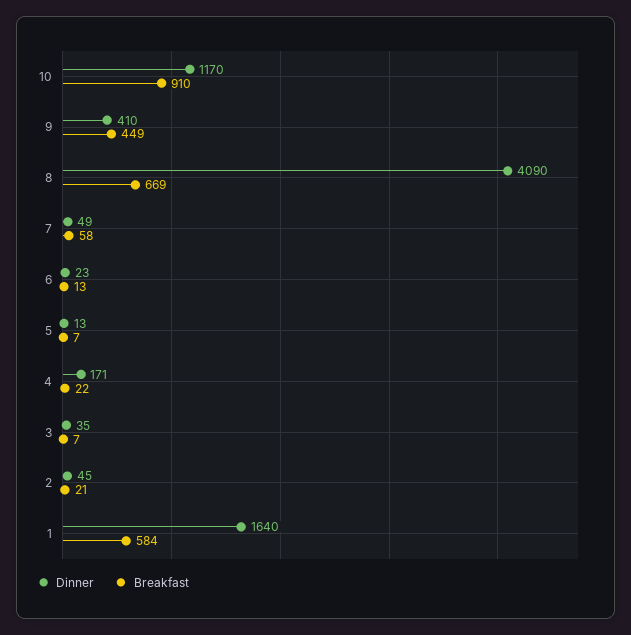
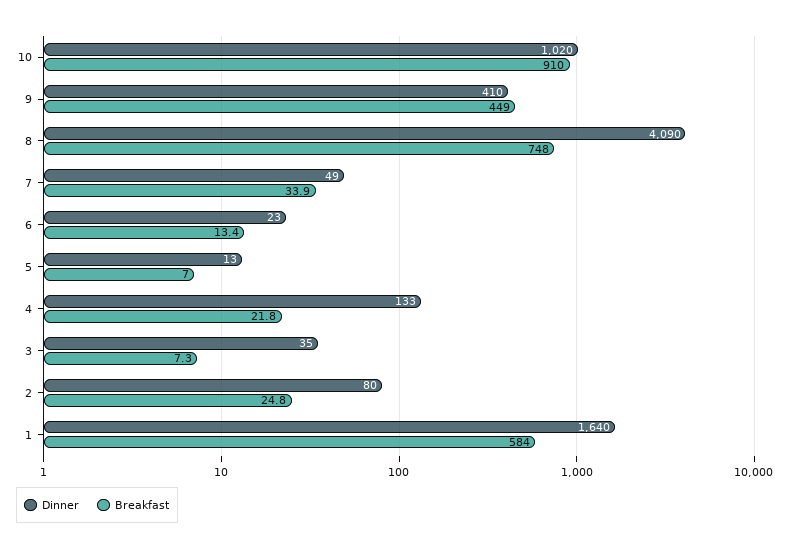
Dinner, 10: 1170 -> 1020
Breakfast, 8: 669 -> 748
Breakfast, 7: 58 -> 33.9
Dinner, 4: 171 -> 133
Dinner, 2: 45 -> 80
Breakfast, 2: 21 -> 24.8

